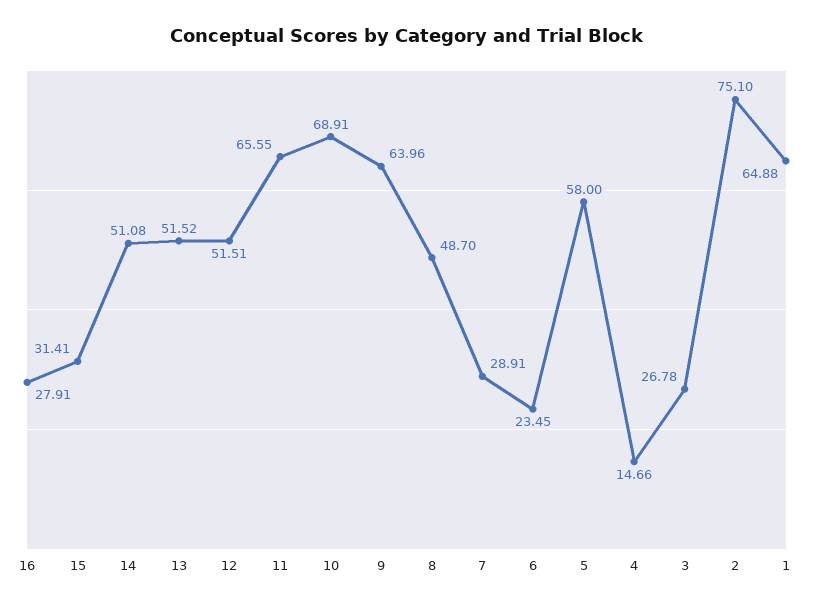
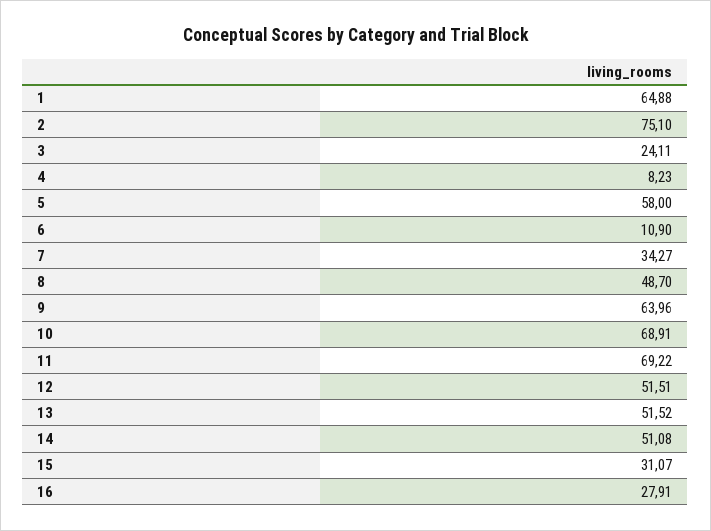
15: 31.41 -> 31.07
11: 65.55 -> 69.22
7: 28.91 -> 34.27
6: 23.45 -> 10.9
4: 14.66 -> 8.23
3: 26.78 -> 24.11

